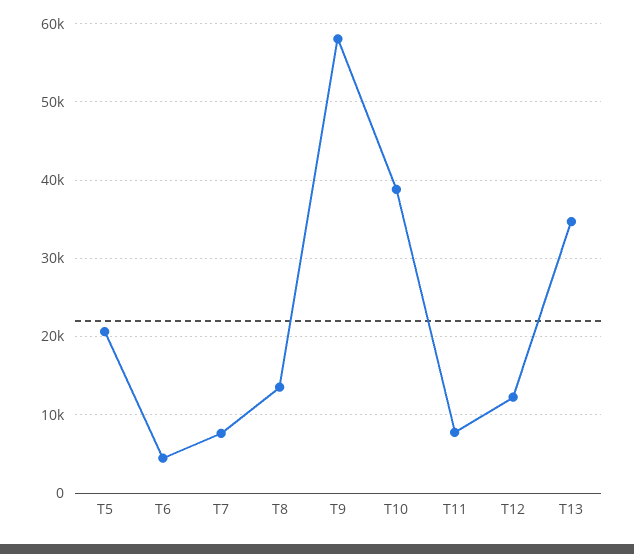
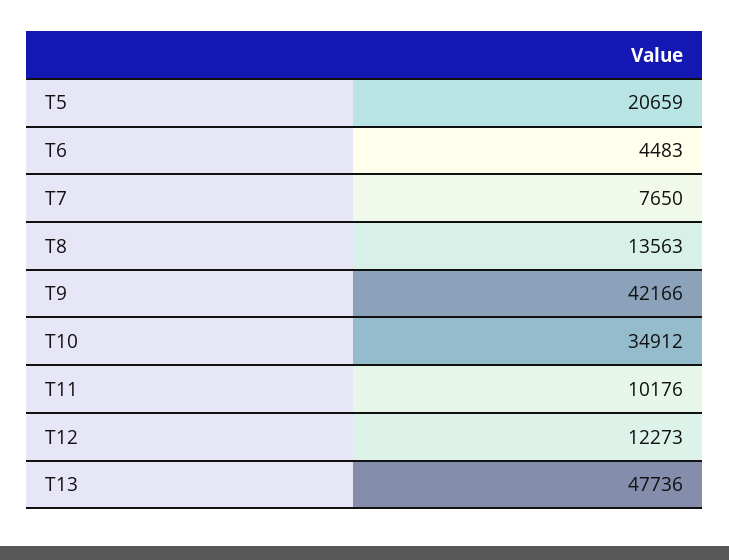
T9: 58000 -> 42166
T10: 39000 -> 34912
T11: 8000 -> 10176
T13: 35000 -> 47736

